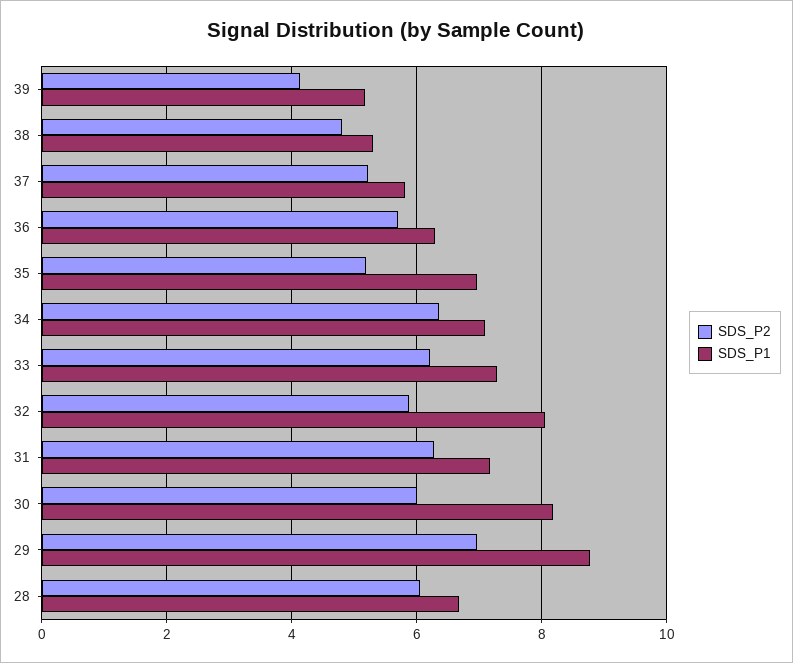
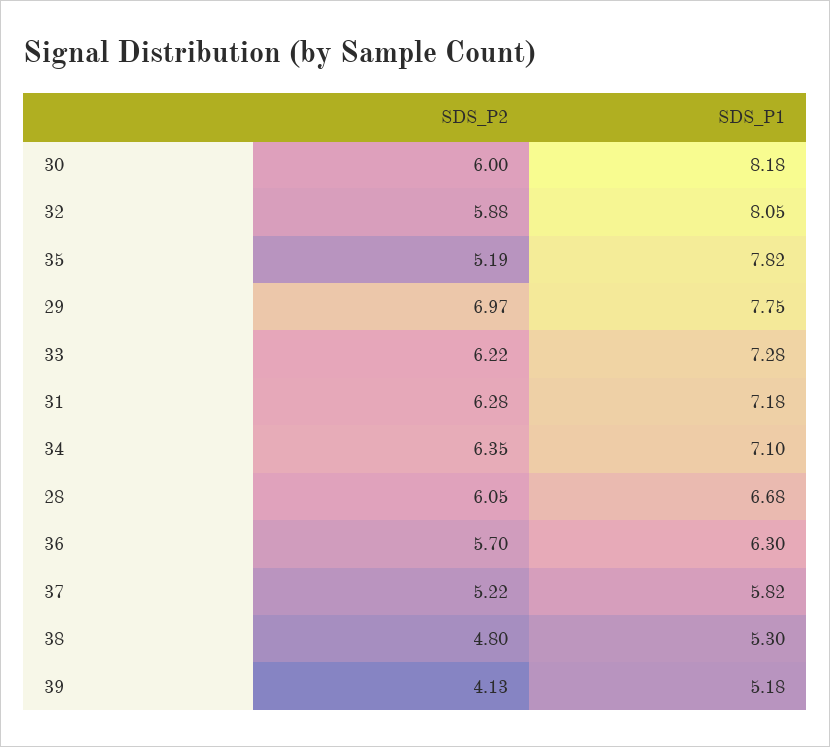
SDS_P1, 35: 7 -> 7.82
SDS_P1, 29: 8.8 -> 7.75

